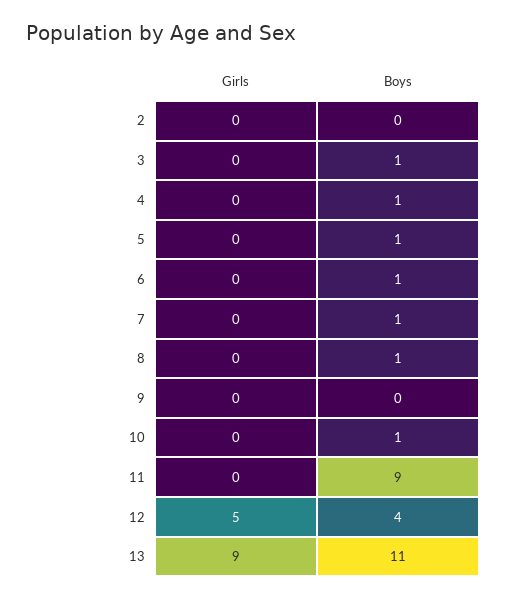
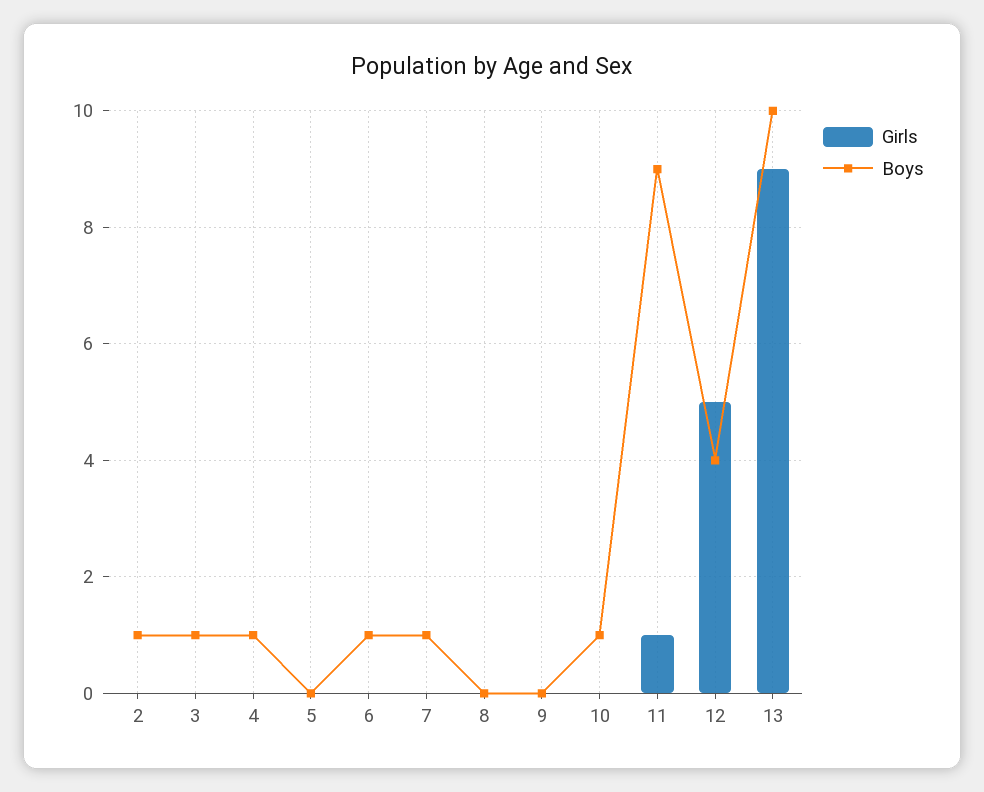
Boys, 2: 0 -> 1
Boys, 5: 1 -> 0
Boys, 8: 1 -> 0
Girls, 11: 0 -> 1
Boys, 13: 11 -> 10

